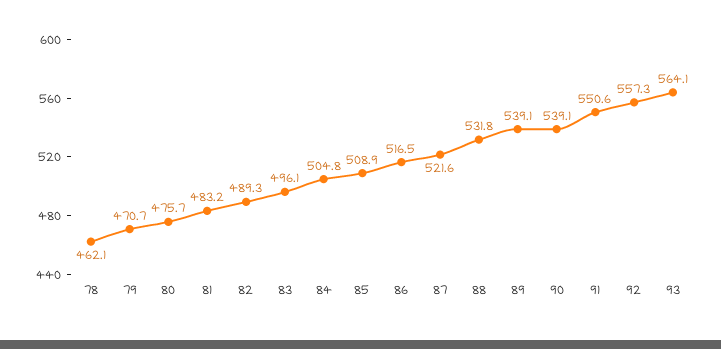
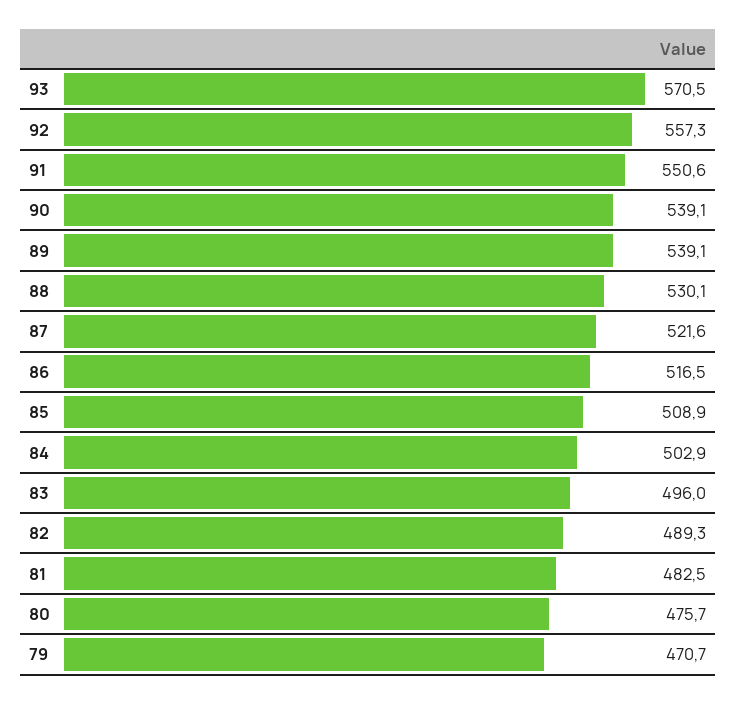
78: 462.1 -> none
81: 483.2 -> 482.5
83: 496.1 -> 496
84: 504.8 -> 502.9
88: 531.8 -> 530.1
93: 564.1 -> 570.5

